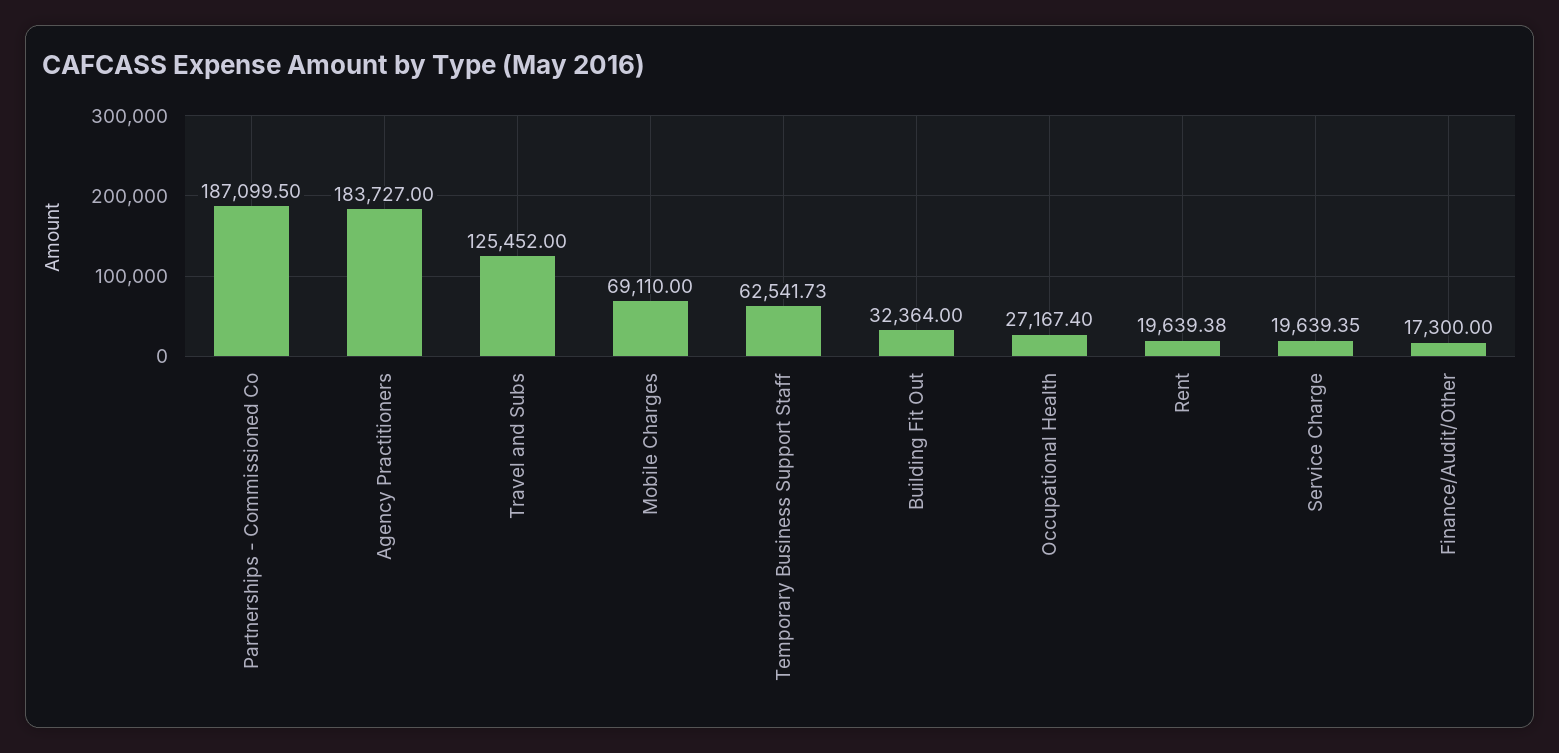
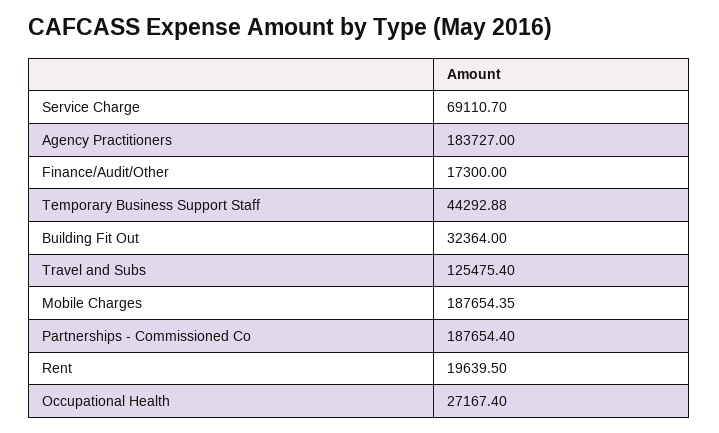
Partnerships - Commissioned Co: 187099.5 -> 187654.4
Travel and Subs: 125452 -> 125475.4
Mobile Charges: 69110 -> 187654.35
Temporary Business Support Staff: 62541.73 -> 44292.88
Rent: 19639.38 -> 19639.5
Service Charge: 19639.35 -> 69110.7

